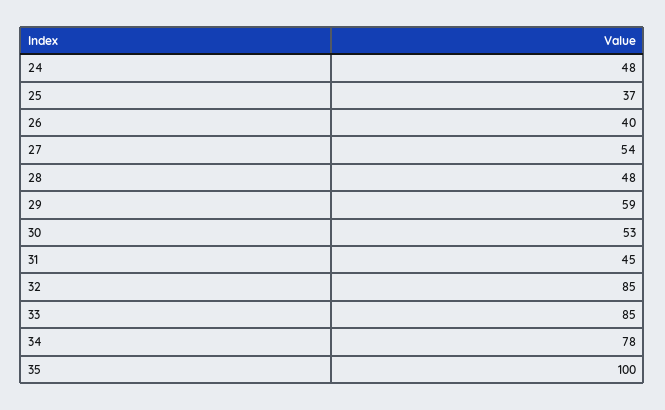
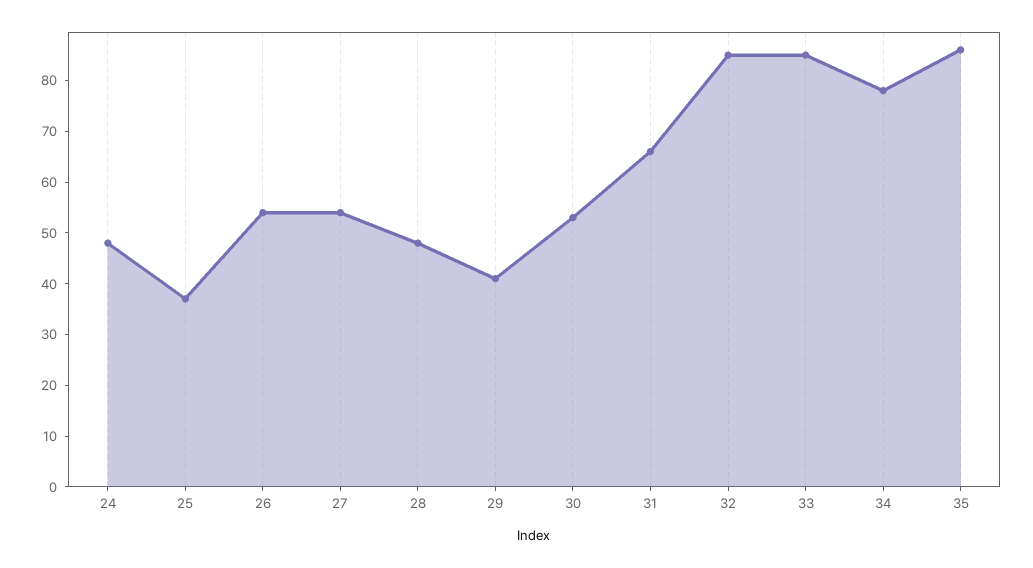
26: 40 -> 55
29: 59 -> 40
31: 45 -> 65
35: 100 -> 85

